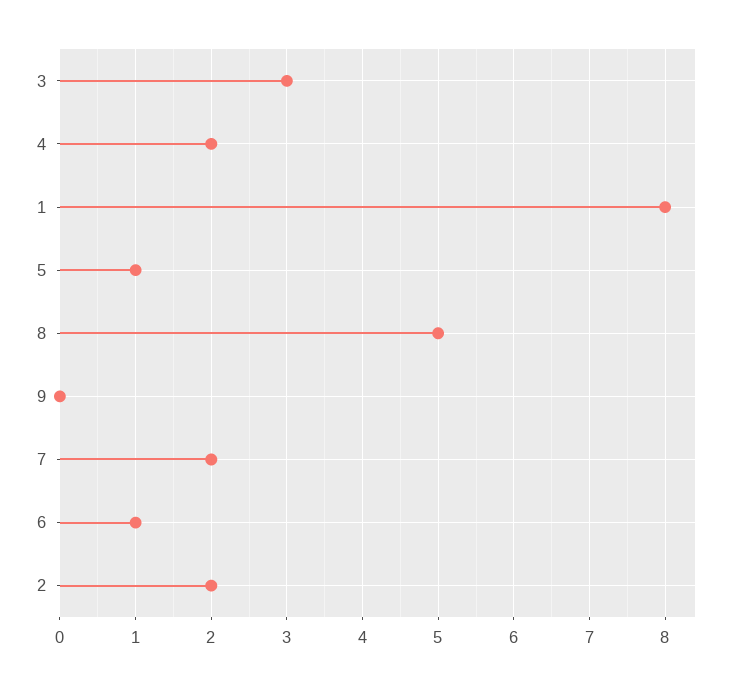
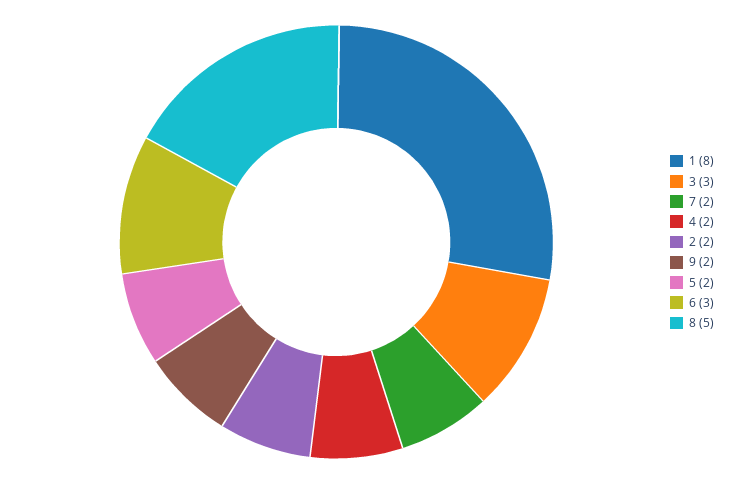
5: 1 -> 2
9: 0 -> 2
6: 1 -> 3

